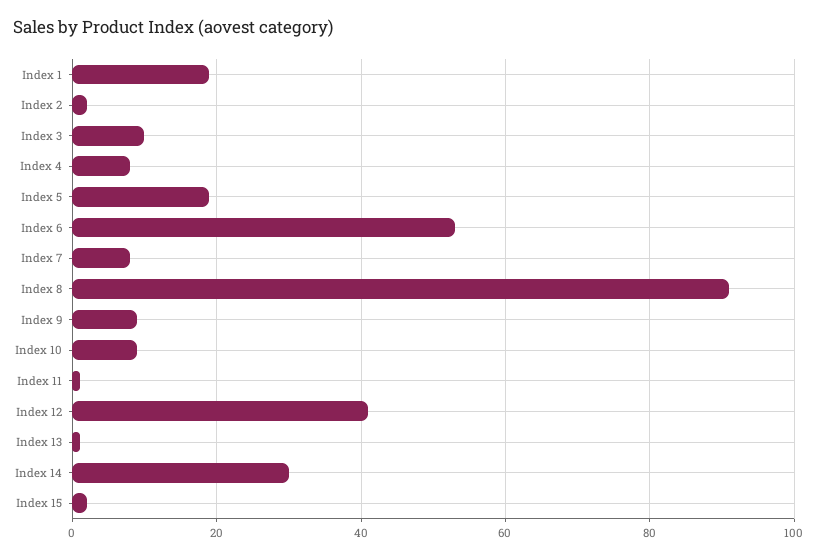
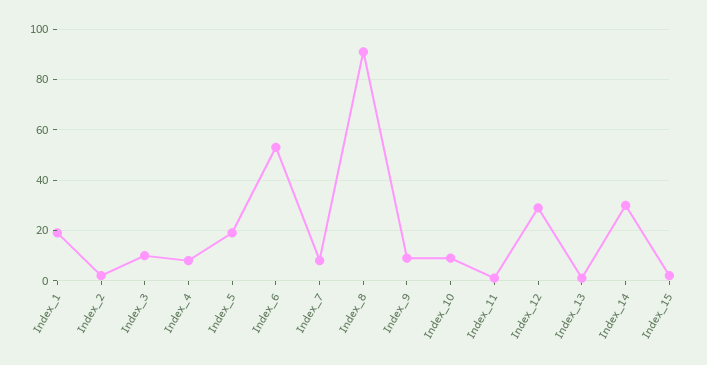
Index 12: 40 -> 30

